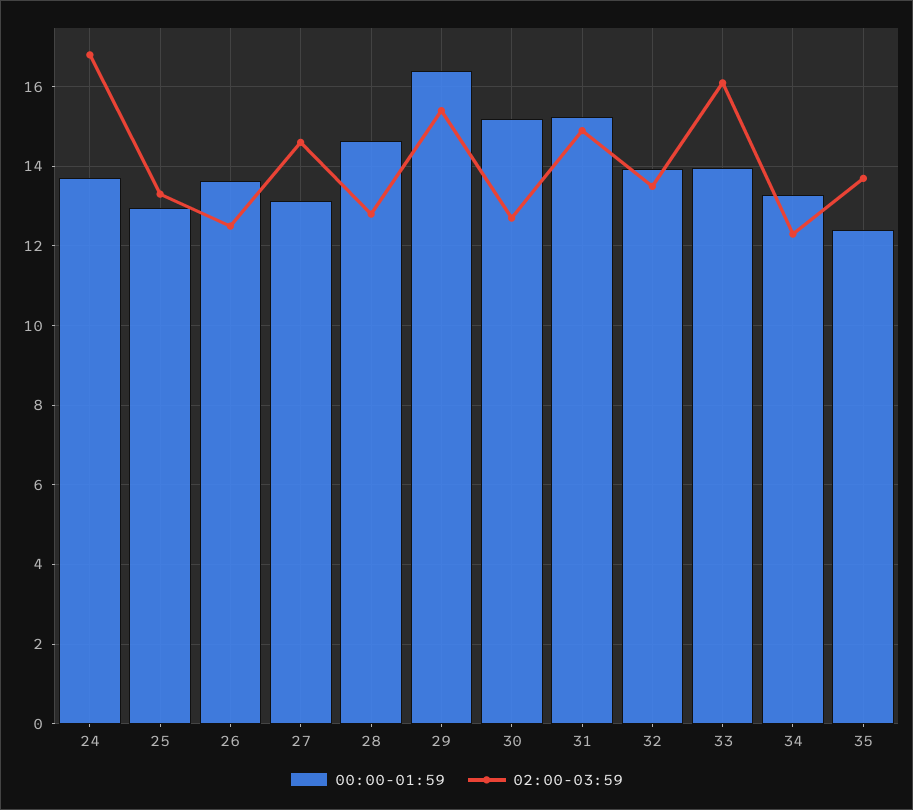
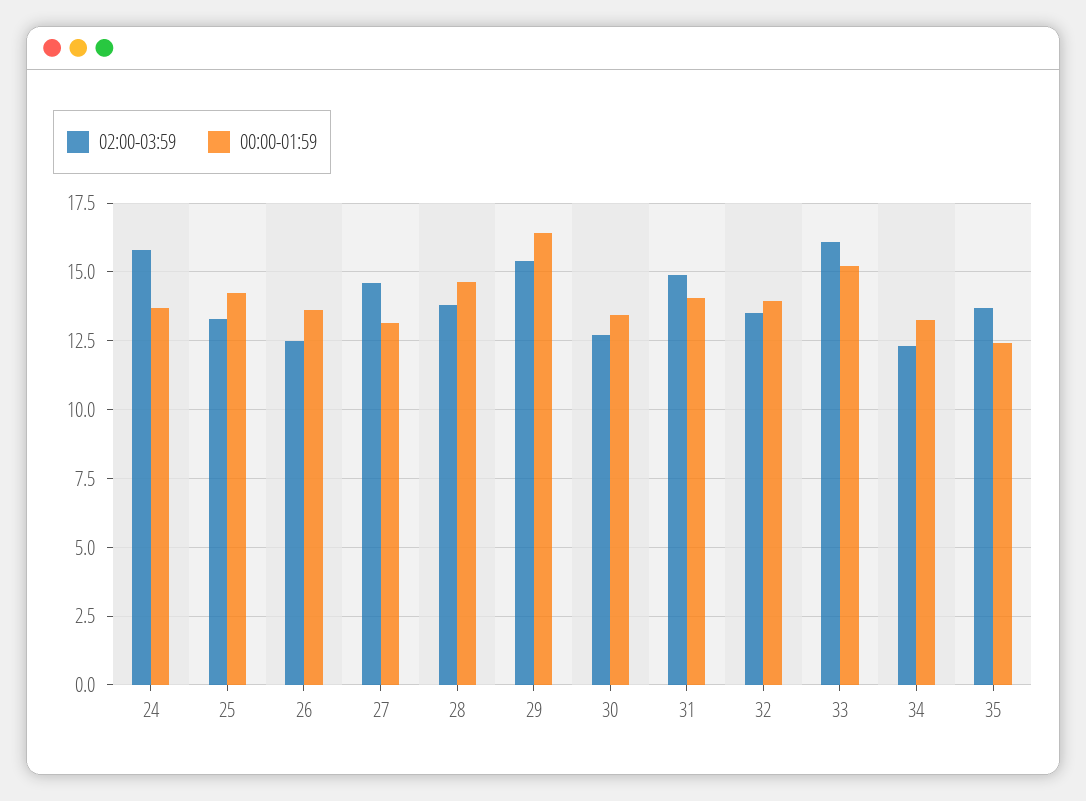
02:00-03:59, 24: 16.8 -> 15.75
00:00-01:59, 25: 13 -> 14.25
02:00-03:59, 28: 12.8 -> 13.75
00:00-01:59, 30: 15.2 -> 13.5
00:00-01:59, 31: 15.2 -> 14
00:00-01:59, 33: 14 -> 15.25

